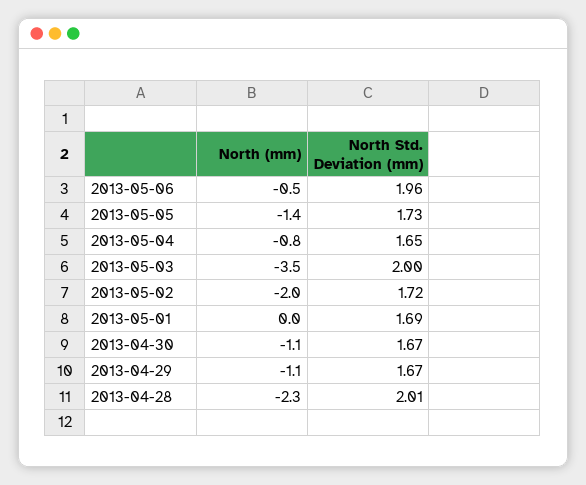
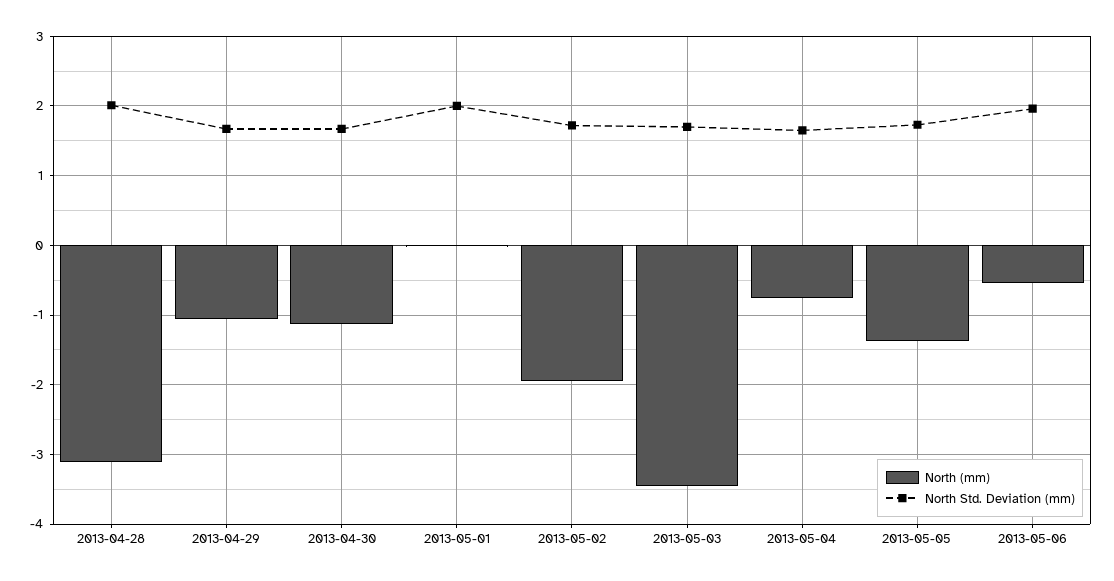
North Std. Deviation (mm), 2013-05-03: 2 -> 1.7
North Std. Deviation (mm), 2013-05-01: 1.69 -> 2
North (mm), 2013-04-28: -2.3 -> -3.1

